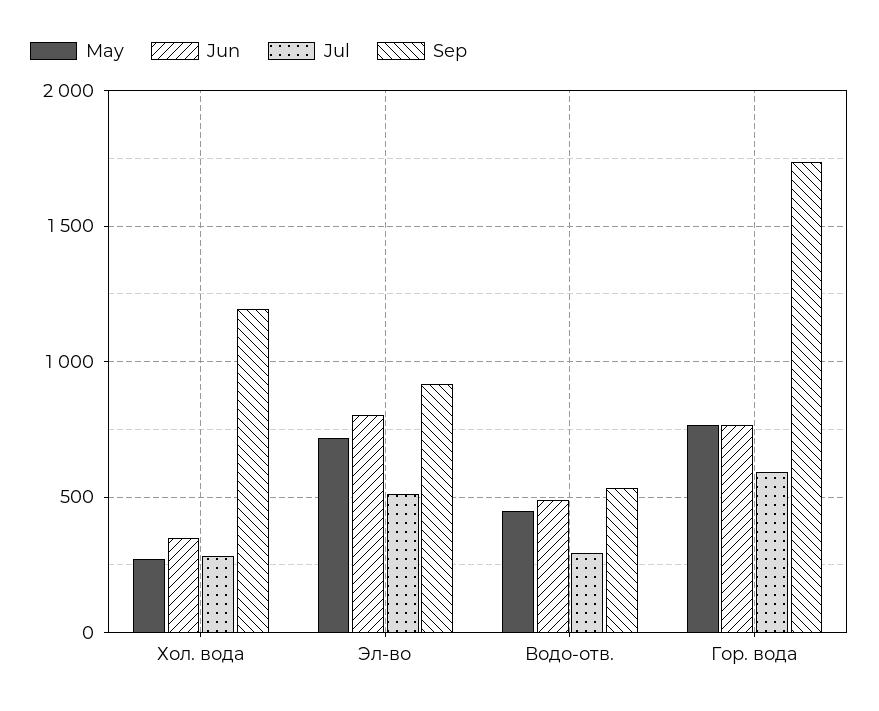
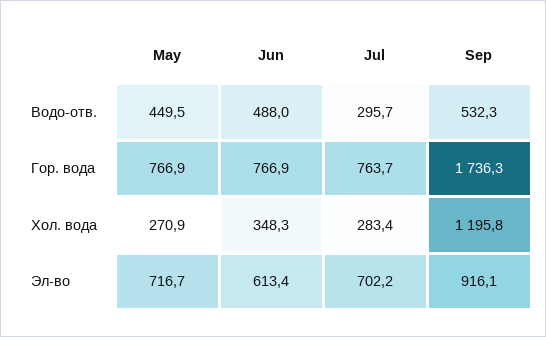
Jun, Эл-во: 800 -> 613.4
Jul, Эл-во: 500 -> 702.2
Jul, Гор. вода: 600 -> 763.7

